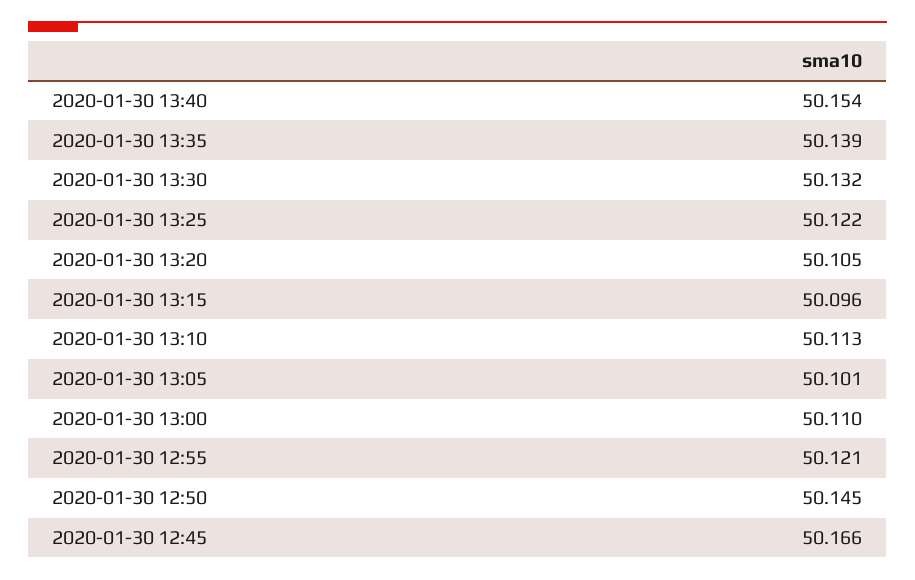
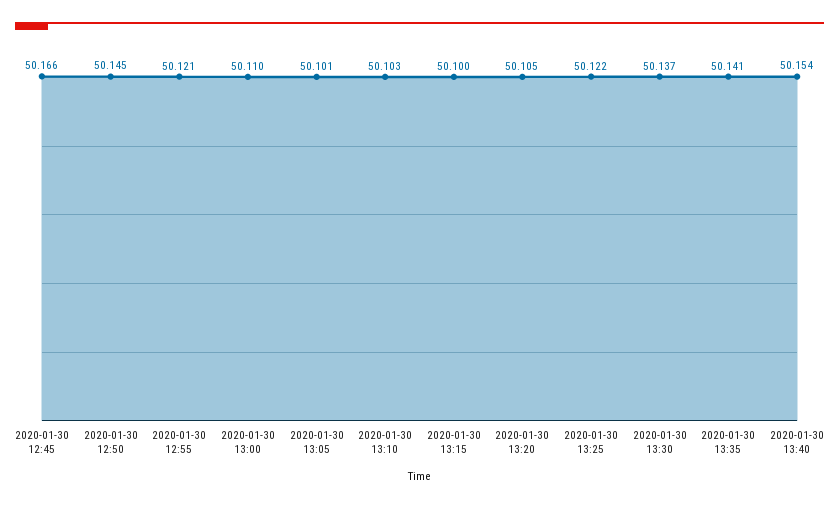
2020-01-30 13:35: 50.139 -> 50.141
2020-01-30 13:30: 50.132 -> 50.137
2020-01-30 13:15: 50.096 -> 50.1
2020-01-30 13:10: 50.113 -> 50.103

